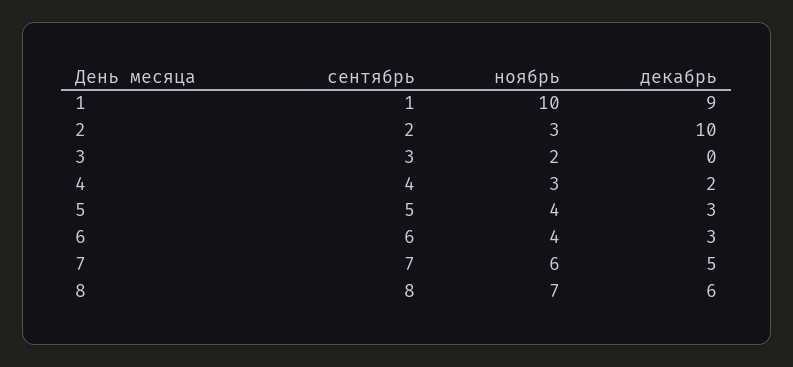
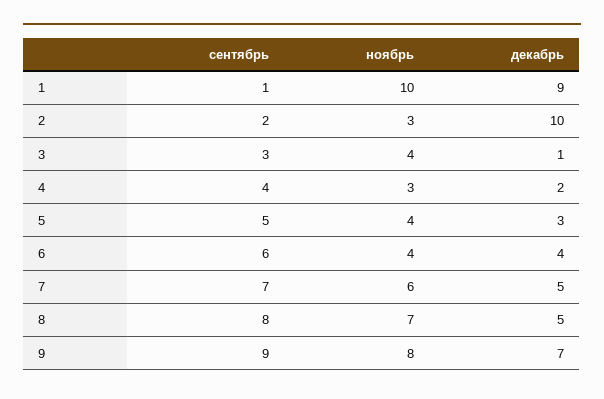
ноябрь, 3: 2 -> 4
декабрь, 3: 0 -> 1
декабрь, 6: 3 -> 4
декабрь, 8: 6 -> 5
сентябрь, 9: none -> 9
ноябрь, 9: none -> 8
декабрь, 9: none -> 7

